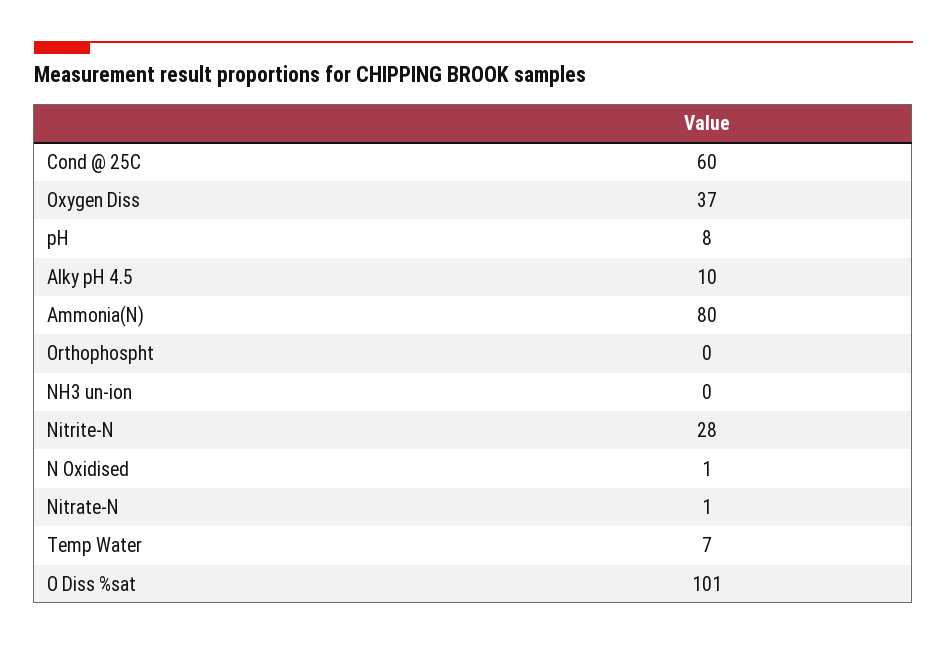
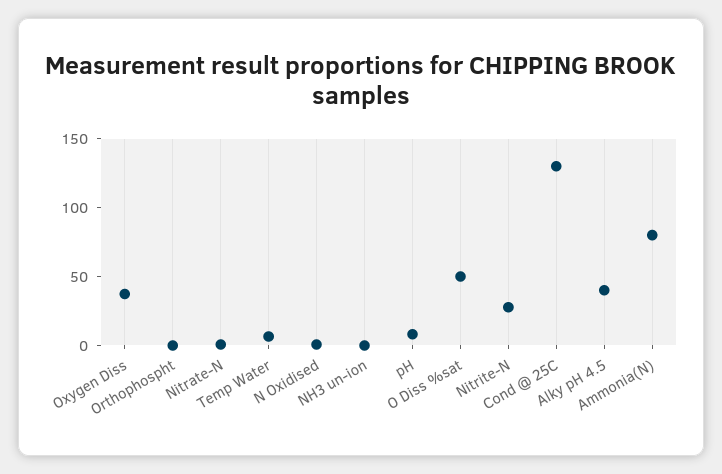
Cond @ 25C: 60 -> 130
Alky pH 4.5: 10 -> 40
O Diss %sat: 101 -> 50

